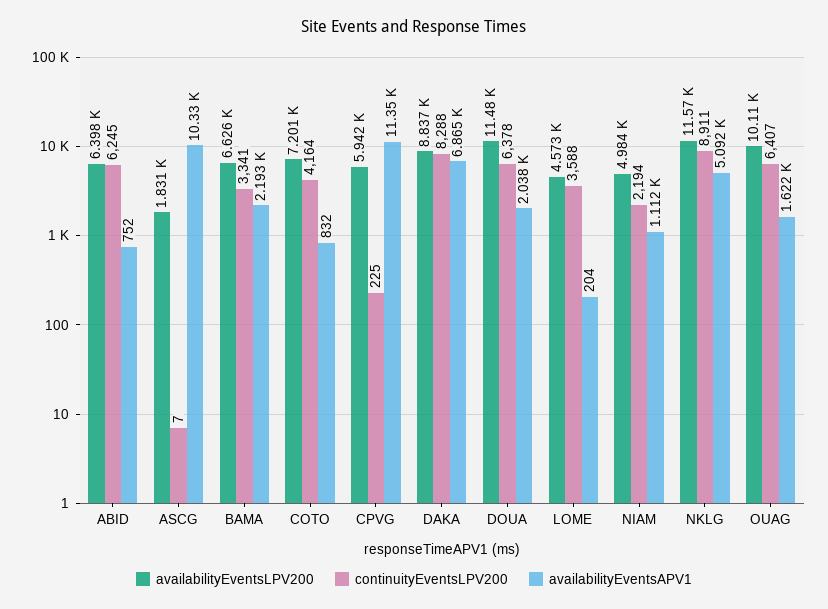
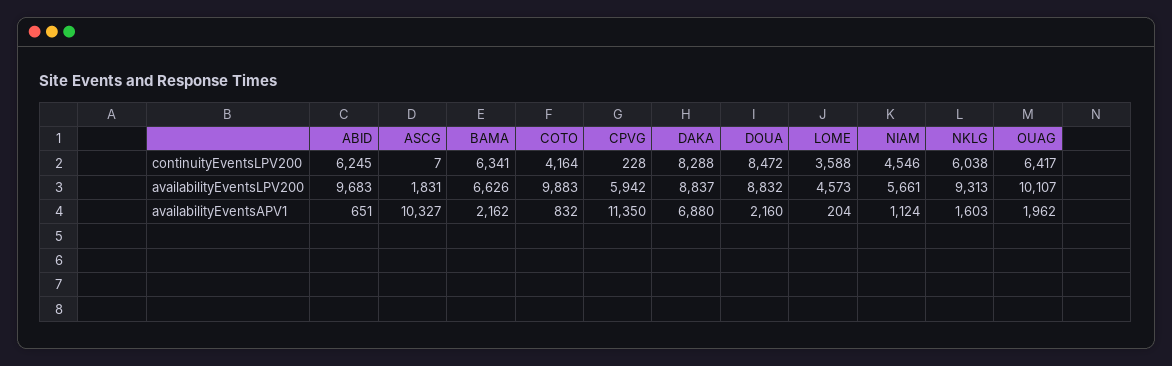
availabilityEventsLPV200, ABID: 6398 -> 9683
availabilityEventsAPV1, ABID: 752 -> 651
continuityEventsLPV200, BAMA: 3341 -> 6341
availabilityEventsAPV1, BAMA: 2193 -> 2162
availabilityEventsLPV200, COTO: 7201 -> 9883
continuityEventsLPV200, CPVG: 225 -> 228
availabilityEventsAPV1, DAKA: 6865 -> 6880
availabilityEventsLPV200, DOUA: 11480 -> 8832
continuityEventsLPV200, DOUA: 6378 -> 8472
availabilityEventsAPV1, DOUA: 2038 -> 2160
availabilityEventsLPV200, NIAM: 4984 -> 5661
continuityEventsLPV200, NIAM: 2194 -> 4546
availabilityEventsAPV1, NIAM: 1112 -> 1124
availabilityEventsLPV200, NKLG: 11570 -> 9313
continuityEventsLPV200, NKLG: 8911 -> 6038
availabilityEventsAPV1, NKLG: 5092 -> 1603
continuityEventsLPV200, OUAG: 6407 -> 6417
availabilityEventsAPV1, OUAG: 1622 -> 1962

